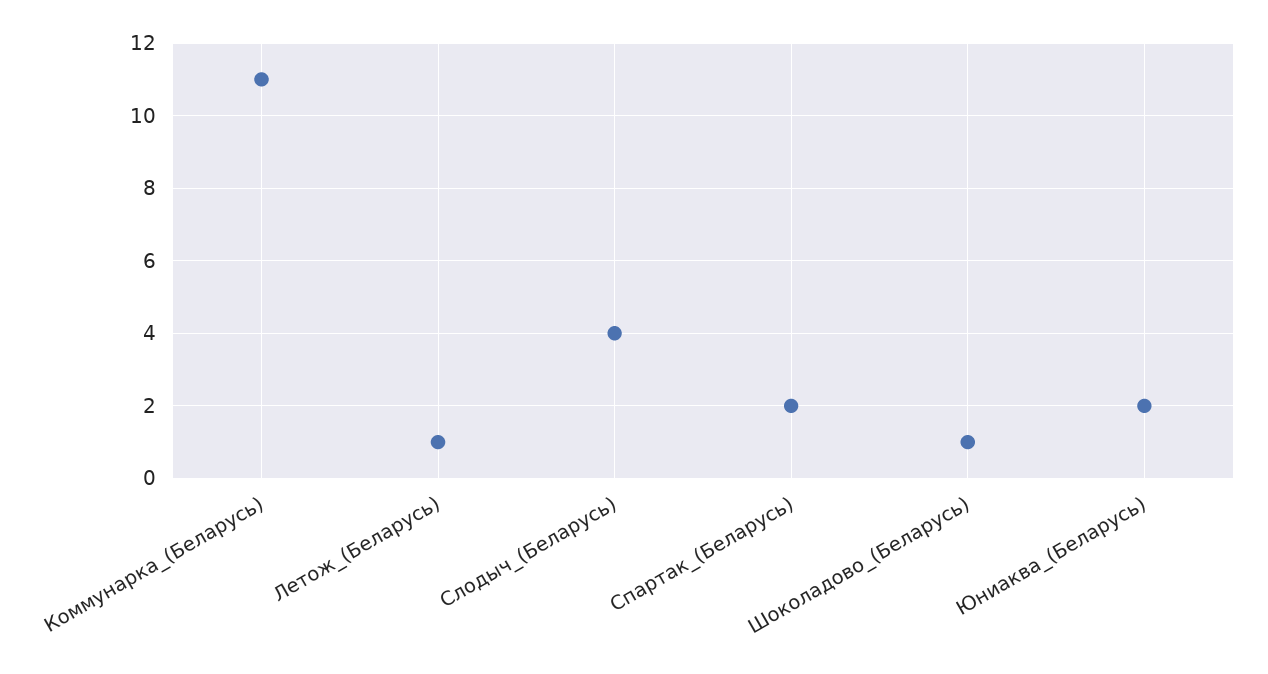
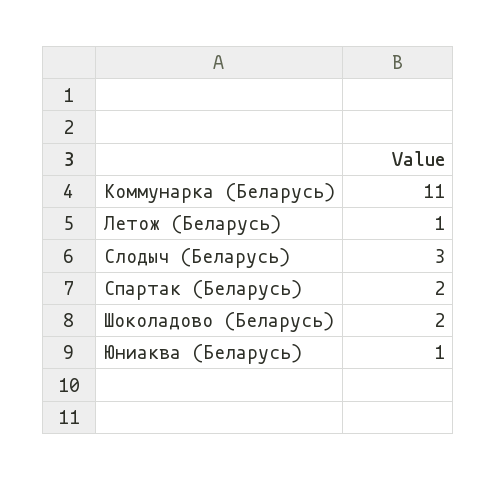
Слодыч_(Беларусь): 4 -> 3
Шоколадово_(Беларусь): 1 -> 2
Юниаква_(Беларусь): 2 -> 1

